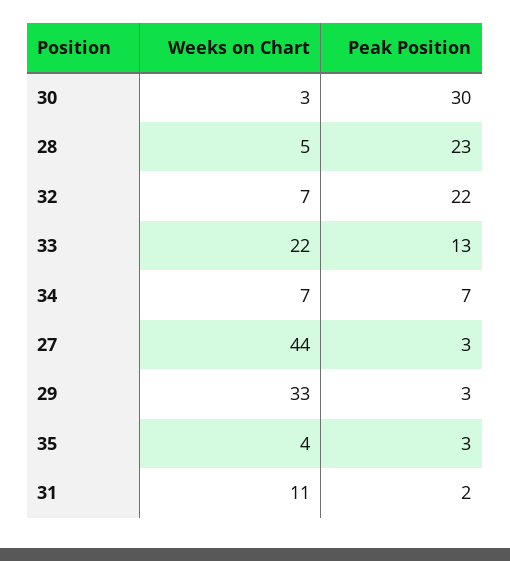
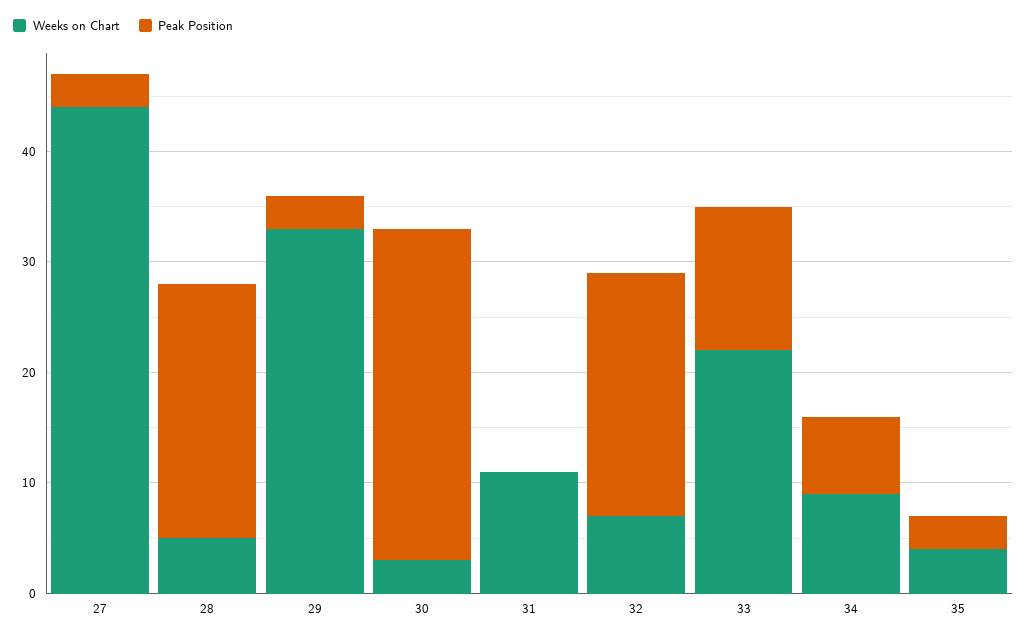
Weeks on Chart, 34: 7 -> 9
Peak Position, 31: 2 -> 0

